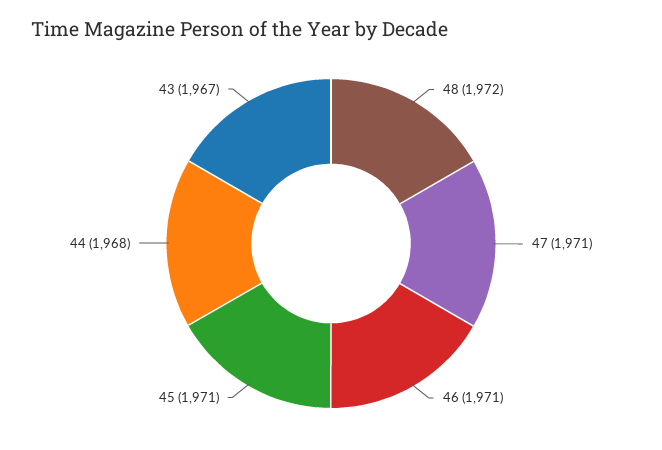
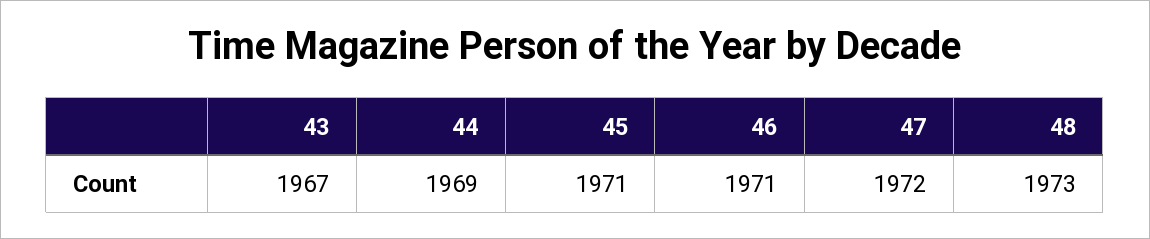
48: 1972 -> 1973
47: 1971 -> 1972
44: 1968 -> 1969

